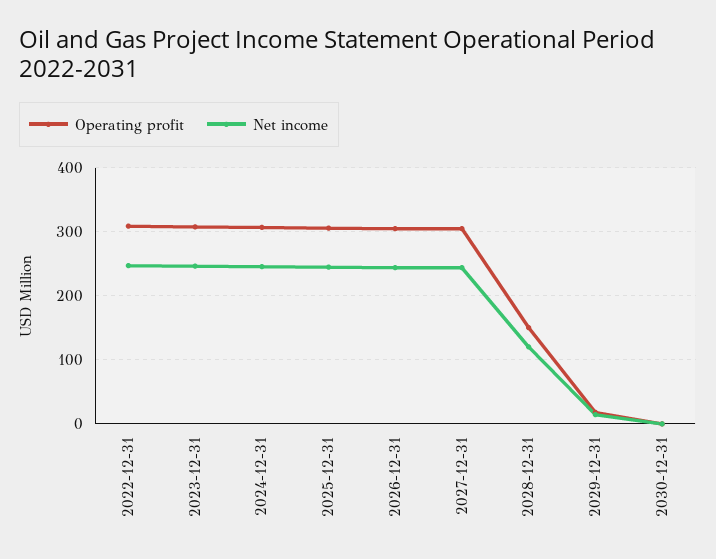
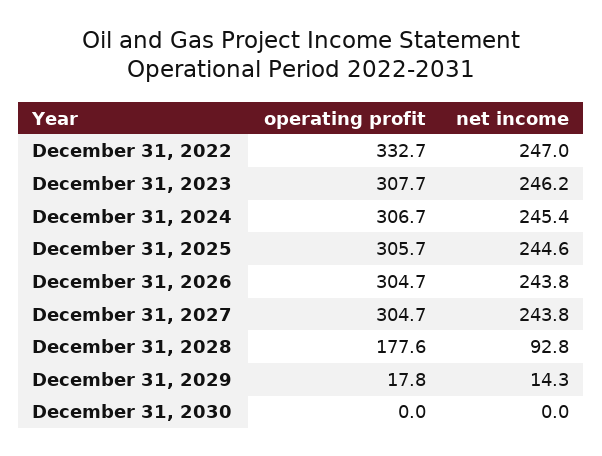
Operating profit, 2022-12-31: 310 -> 332.7
Operating profit, 2028-12-31: 150 -> 177.6
Net income, 2028-12-31: 120 -> 92.8

